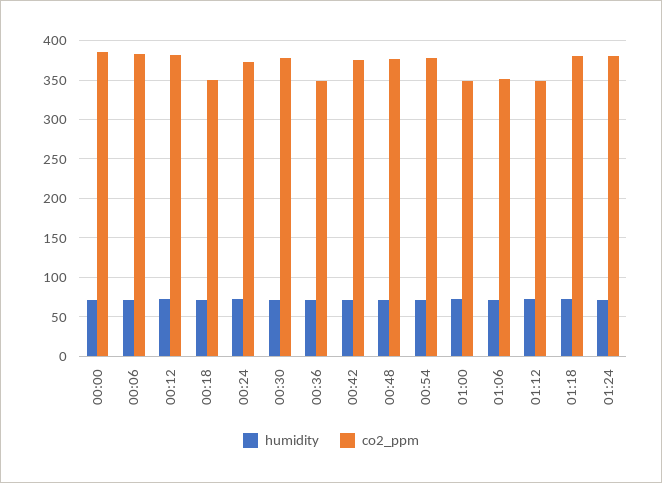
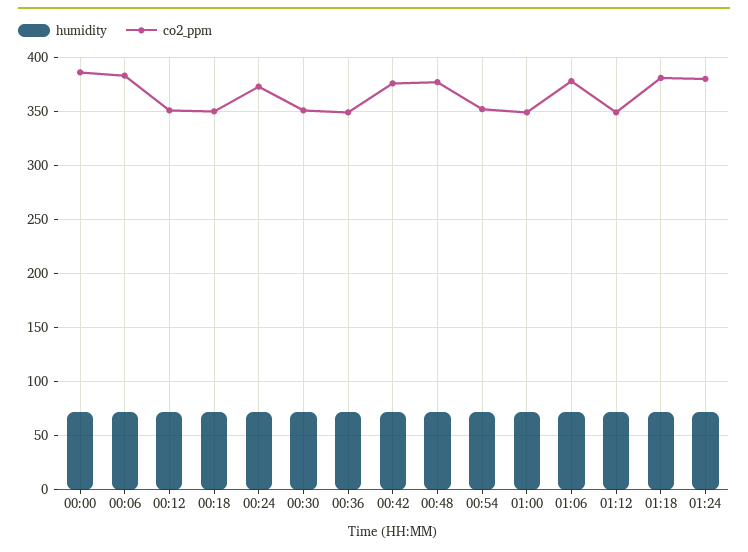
co2_ppm, 00:12: 380 -> 350
co2_ppm, 00:30: 380 -> 350
co2_ppm, 00:54: 380 -> 350
co2_ppm, 01:06: 350 -> 380

